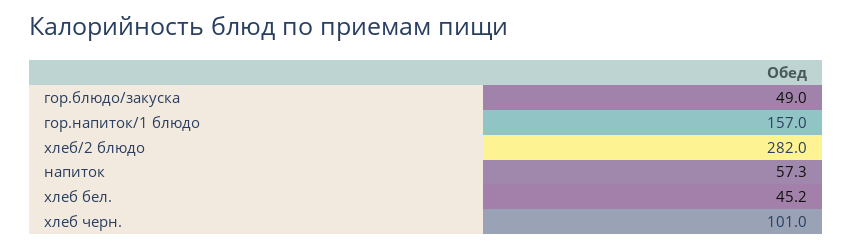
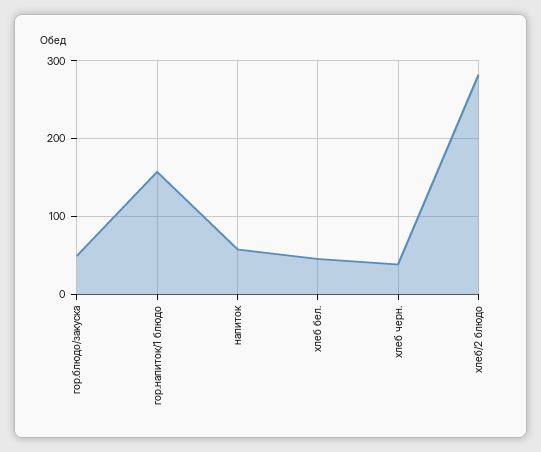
хлеб черн.: 101 -> 40

